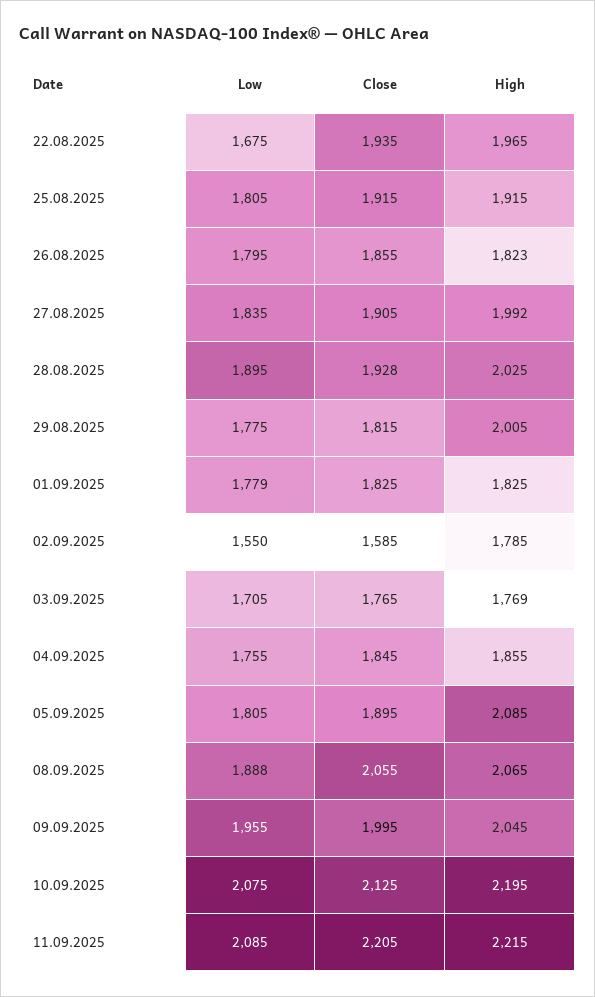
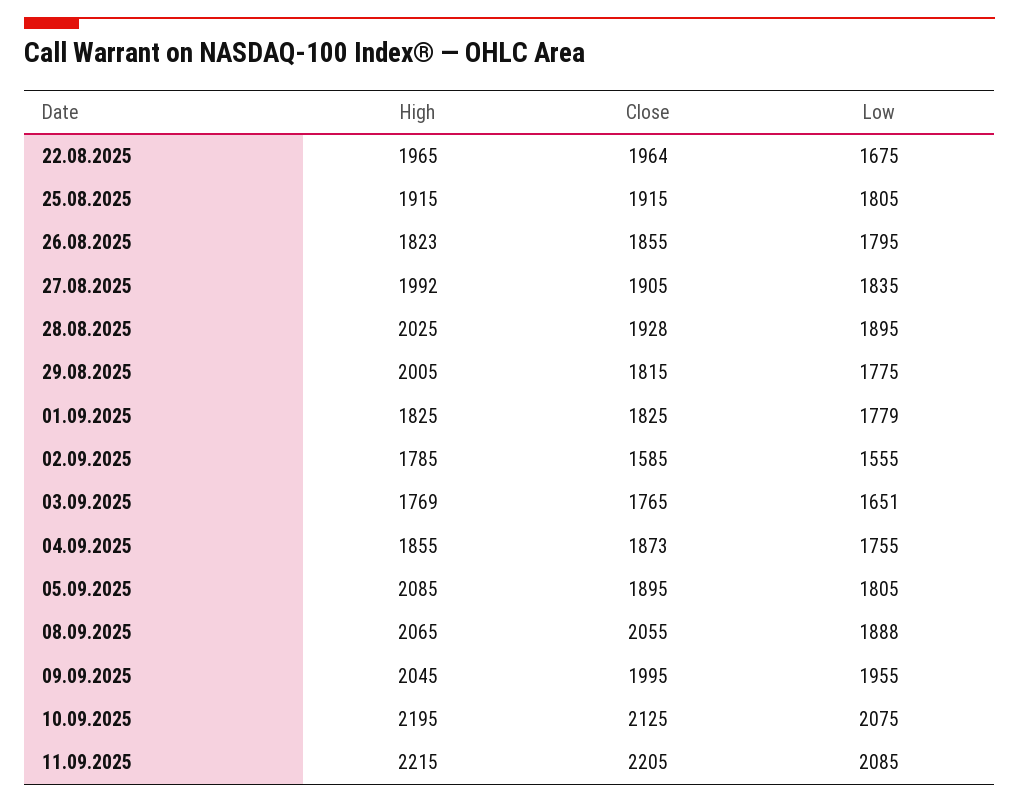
Close, 22.08.2025: 1935 -> 1964
Low, 02.09.2025: 1550 -> 1555
Low, 03.09.2025: 1705 -> 1651
Close, 04.09.2025: 1845 -> 1873

